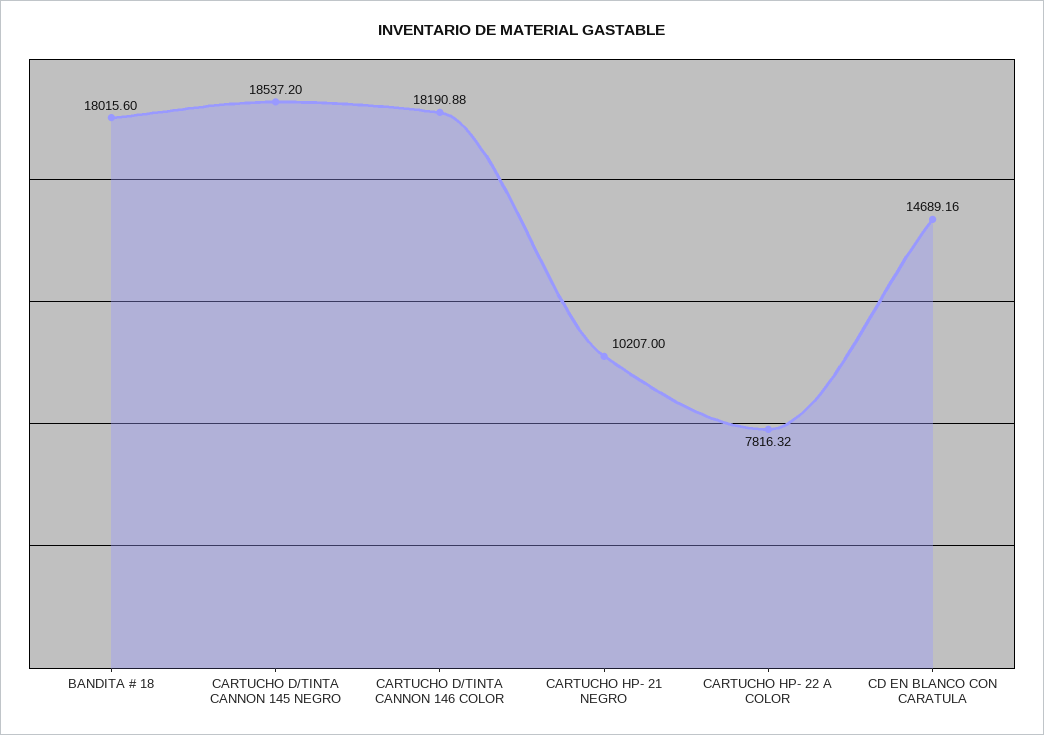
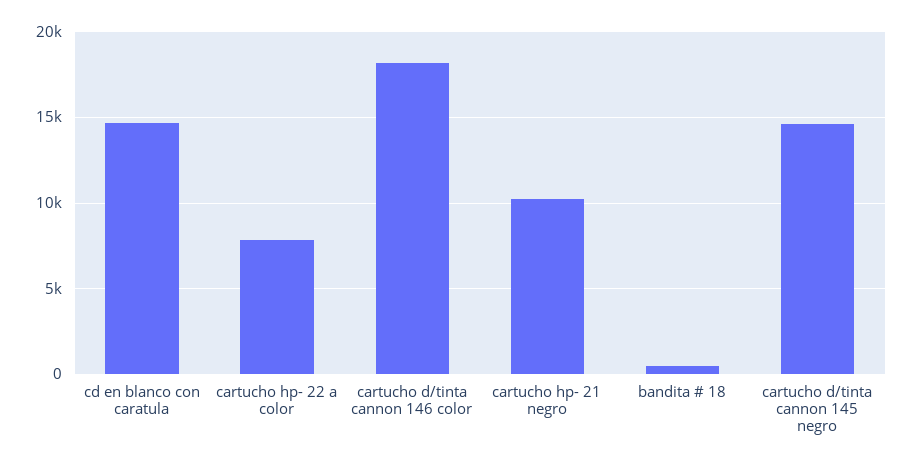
BANDITA # 18: 18015.6 -> 500
CARTUCHO D/TINTA CANNON 145 NEGRO: 18537.2 -> 14500

